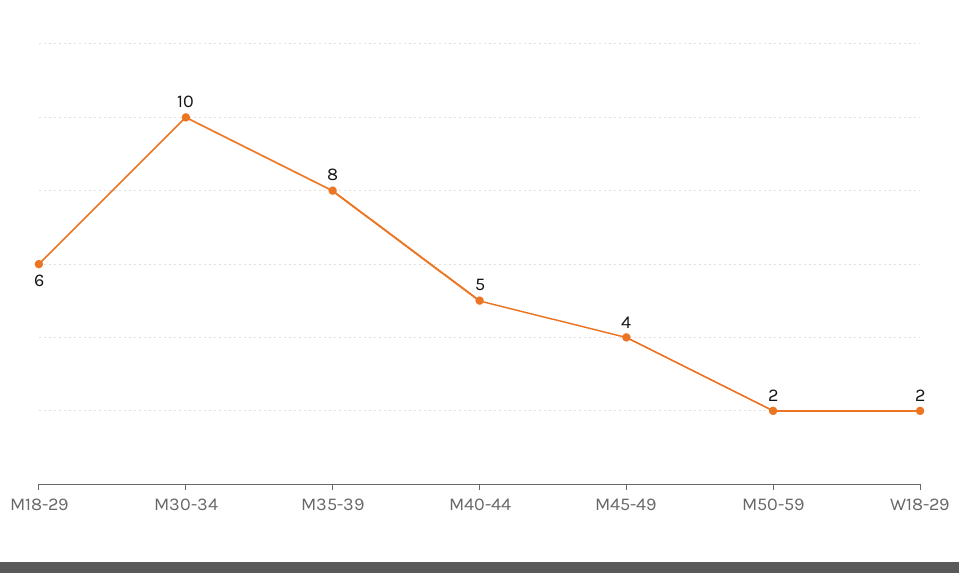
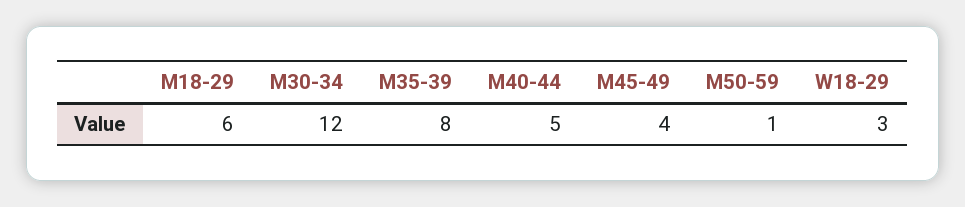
M30-34: 10 -> 12
M50-59: 2 -> 1
W18-29: 2 -> 3

